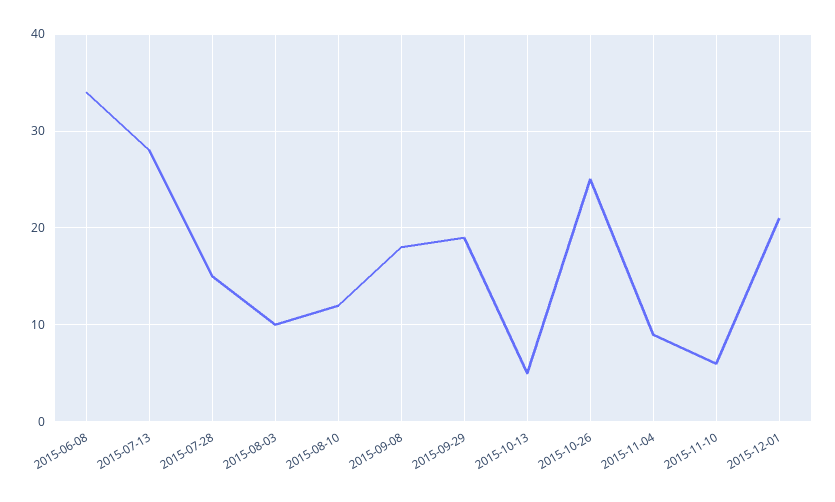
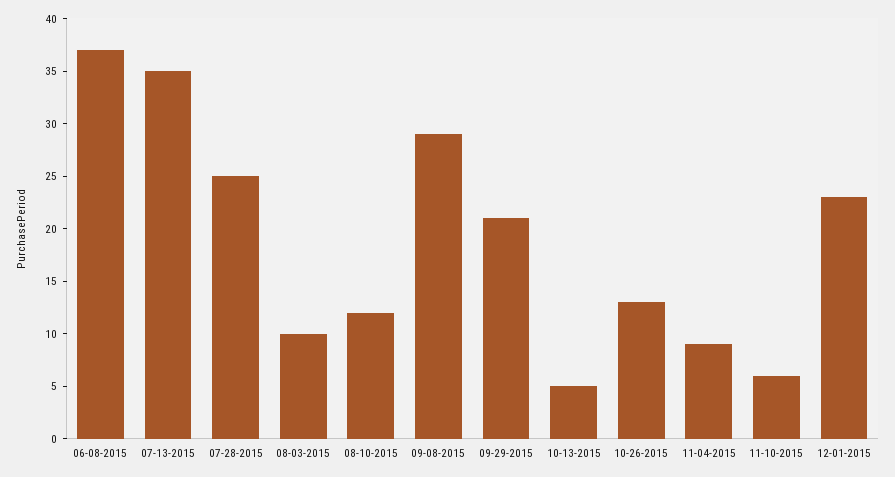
2015-06-08: 34 -> 37
2015-07-13: 28 -> 35
2015-07-28: 15 -> 25
2015-09-08: 18 -> 29
2015-09-29: 19 -> 21
2015-10-26: 25 -> 13
2015-12-01: 21 -> 23

